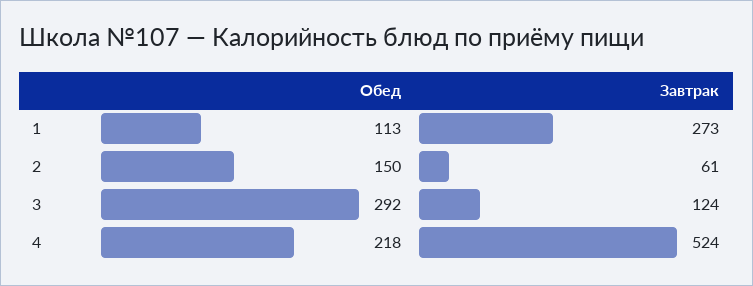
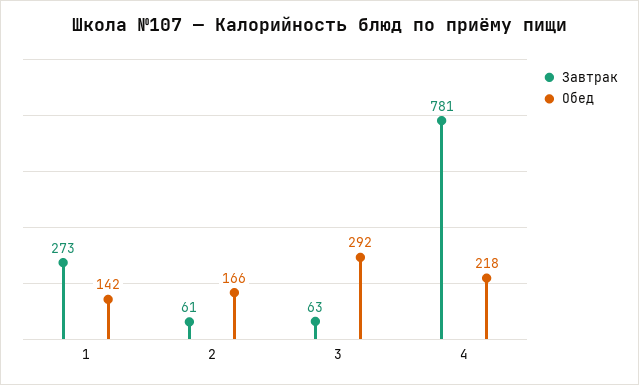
Обед, 1: 113 -> 142
Обед, 2: 150 -> 166
Завтрак, 3: 124 -> 63
Завтрак, 4: 524 -> 781

